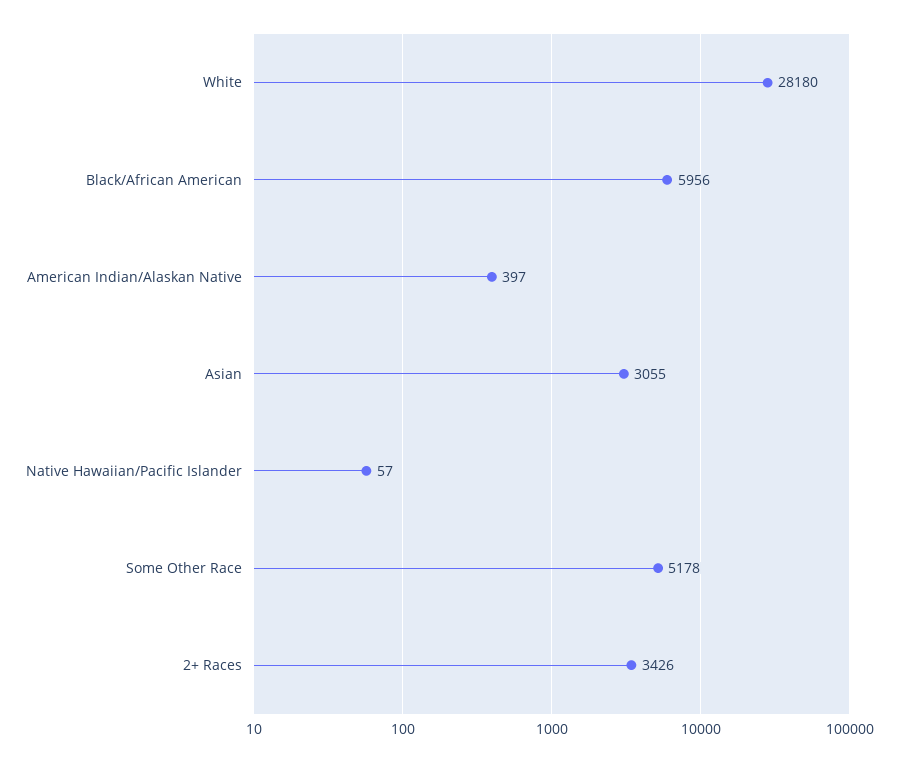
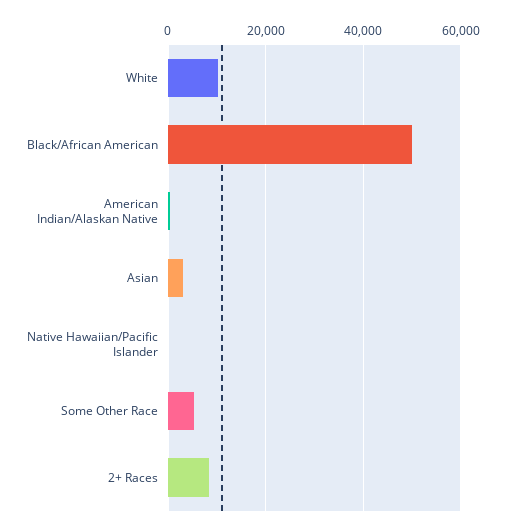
White: 28180 -> 10000
Black/African American: 5956 -> 50000
2+ Races: 3426 -> 8000

